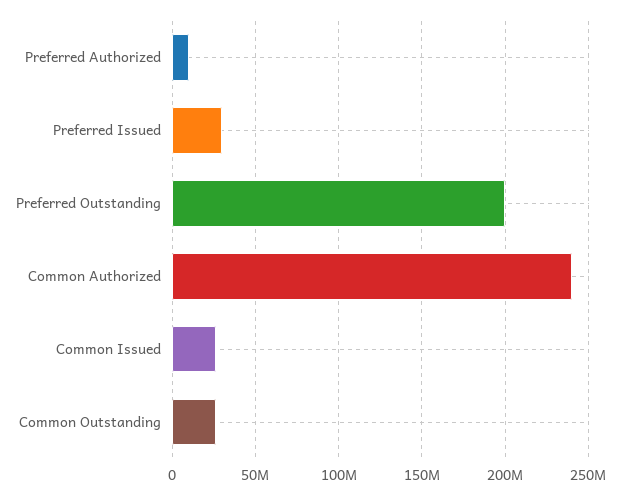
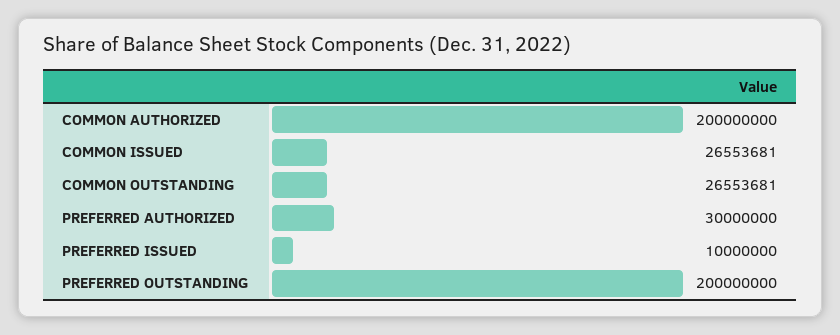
Preferred Authorized: 10000000 -> 30000000
Preferred Issued: 30000000 -> 10000000
Common Authorized: 240000000 -> 200000000

